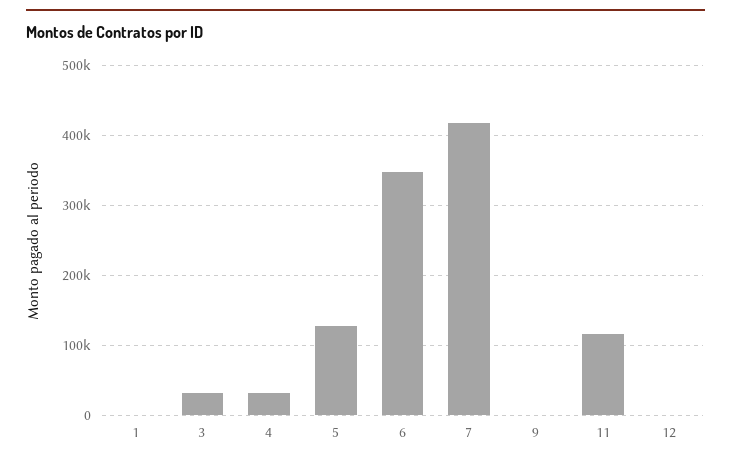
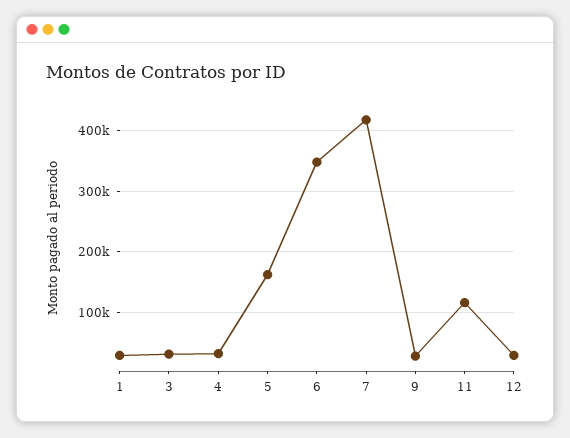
1: 0 -> 30000
5: 130000 -> 160000
9: 0 -> 30000
12: 0 -> 30000

